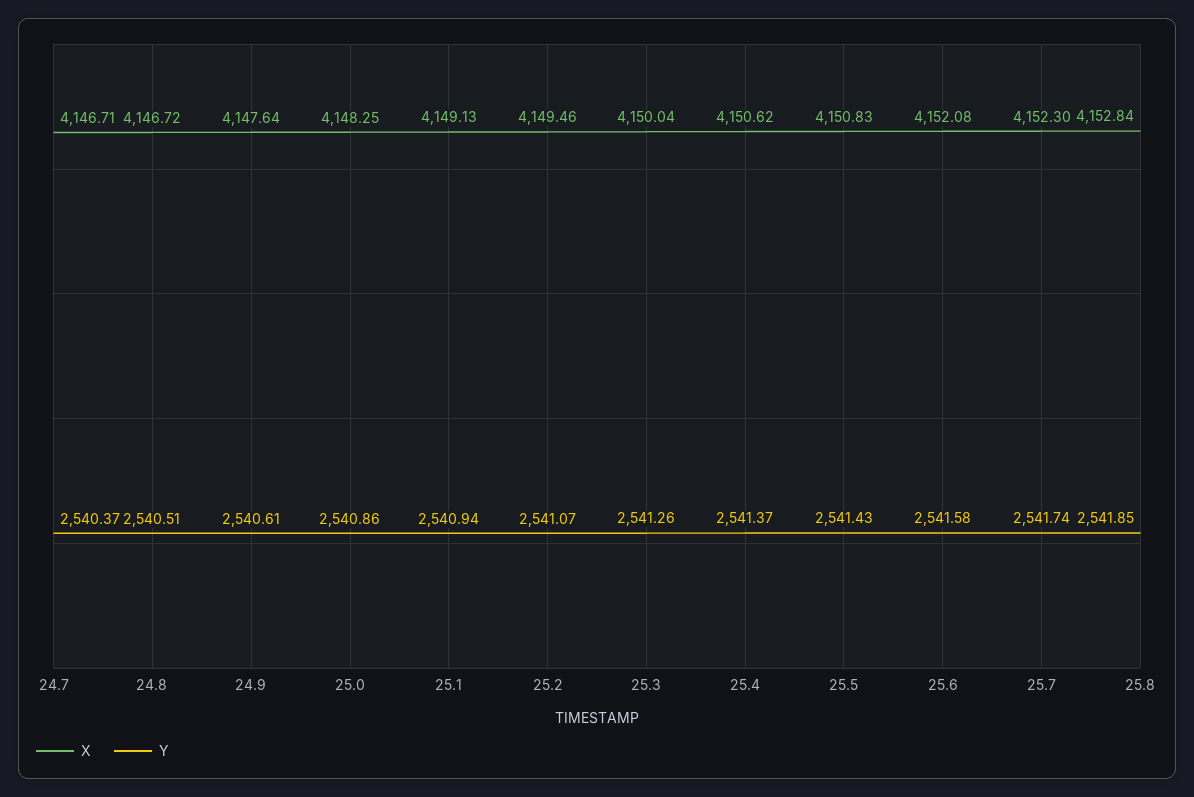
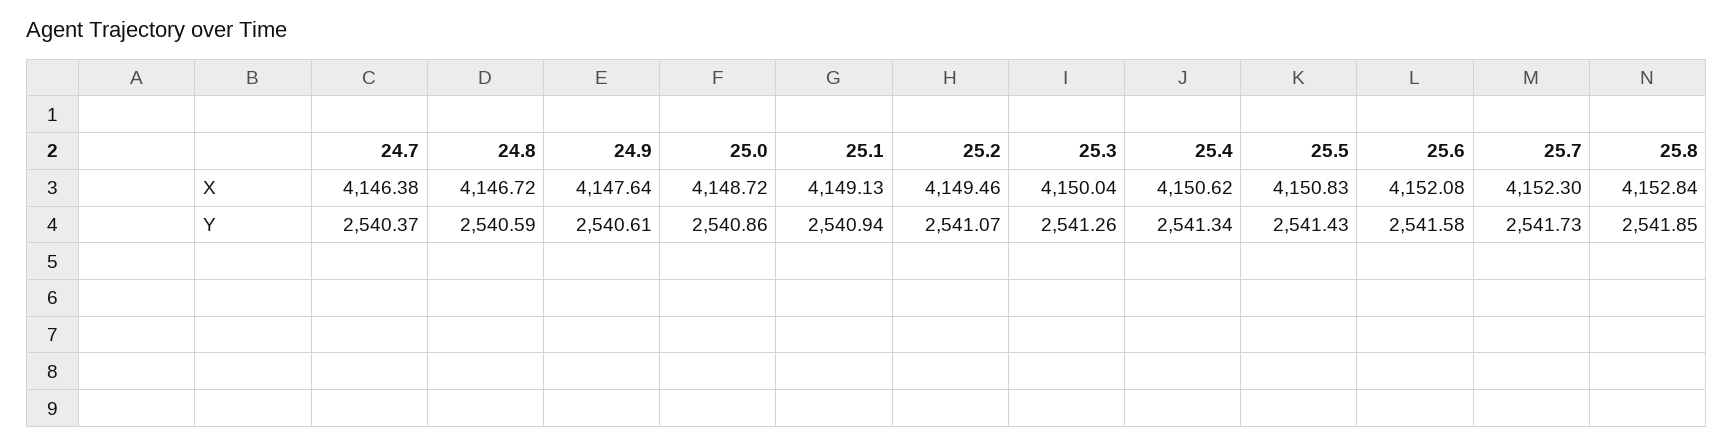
X, 24.7: 4146.71 -> 4146.38
Y, 24.8: 2540.51 -> 2540.59
X, 25.0: 4148.25 -> 4148.72
Y, 25.4: 2541.37 -> 2541.34
Y, 25.7: 2541.74 -> 2541.73

